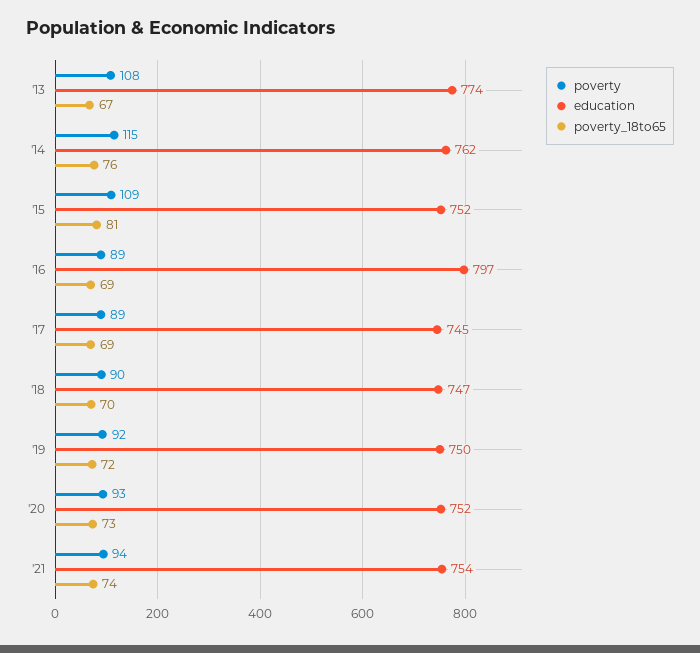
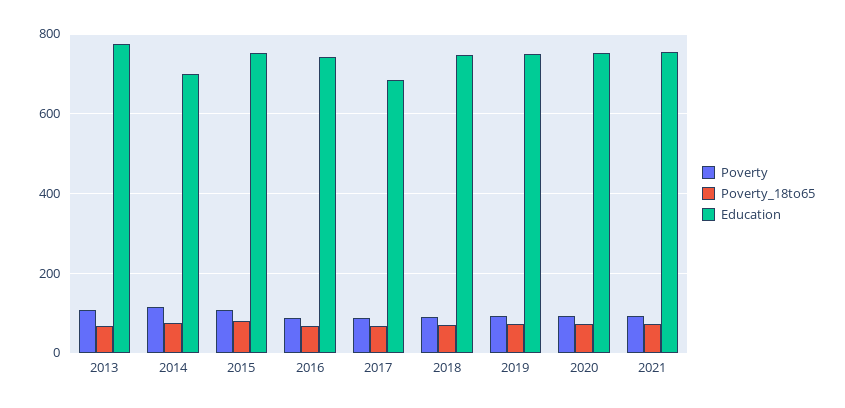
education, '14: 762 -> 700
education, '16: 797 -> 740
education, '17: 745 -> 680

